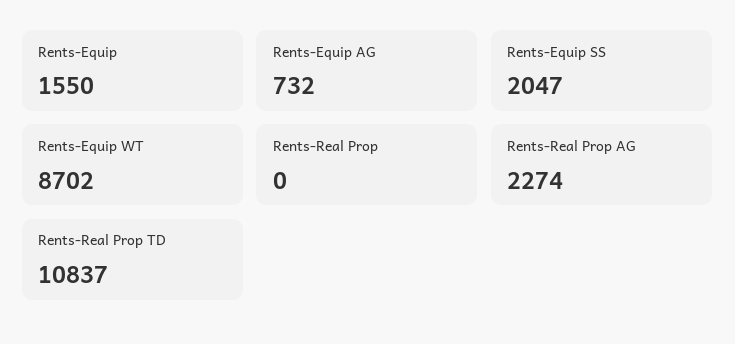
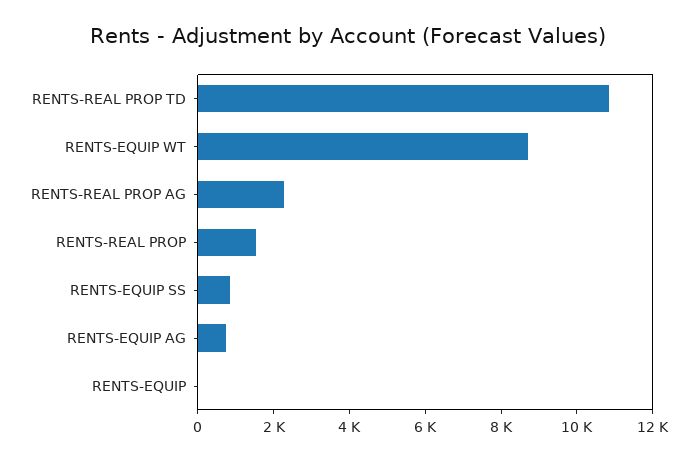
Rents-Equip: 1550 -> 0
Rents-Equip SS: 2047 -> 1000
Rents-Real Prop: 0 -> 1500

